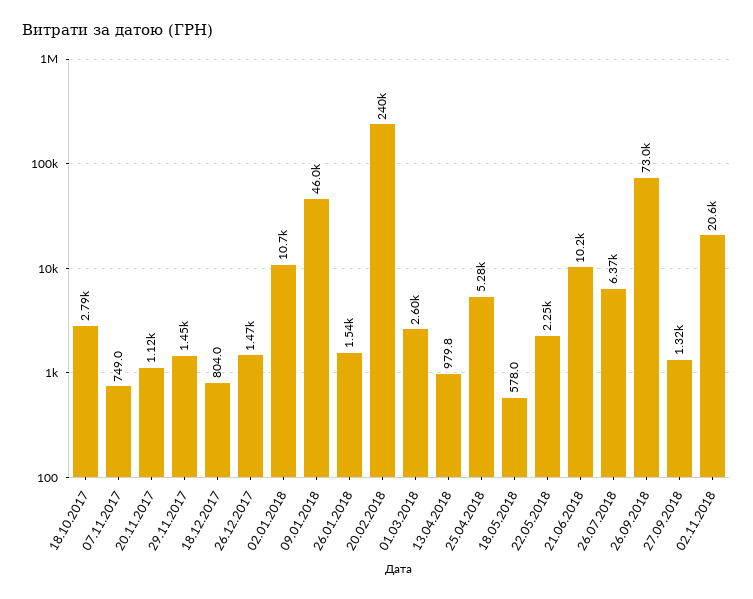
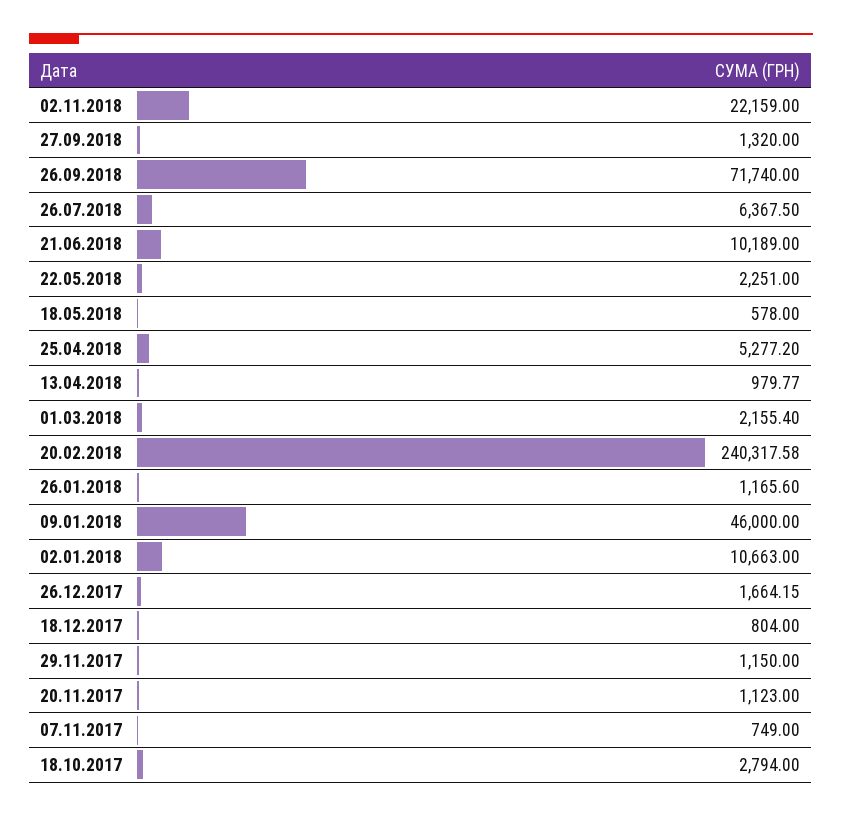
29.11.2017: 1450 -> 1150
26.12.2017: 1470 -> 1664.15
26.01.2018: 1540 -> 1165.6
01.03.2018: 2600 -> 2155.4
26.09.2018: 73000 -> 71740
02.11.2018: 20600 -> 22159

